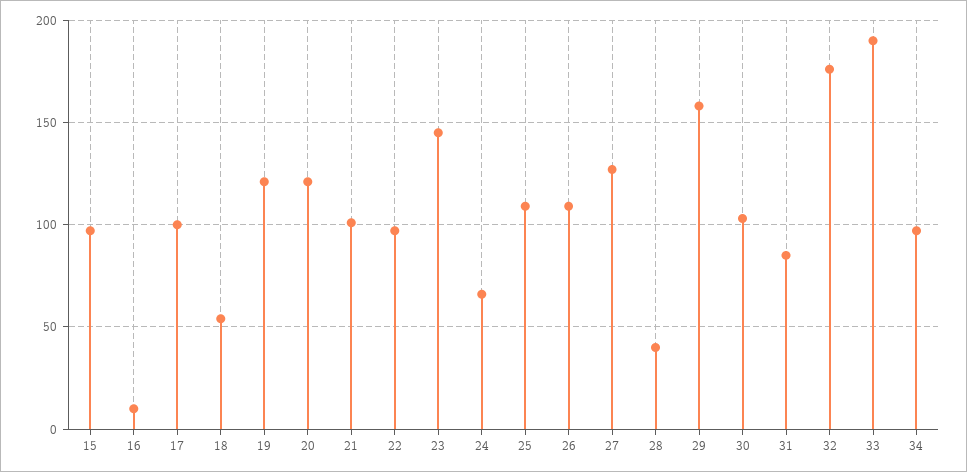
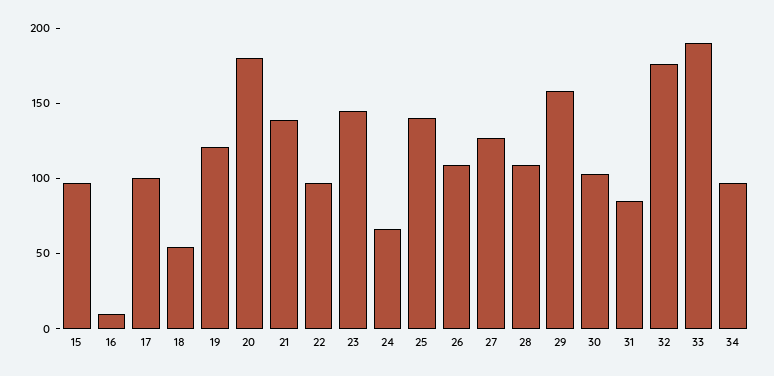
20: 120 -> 180
21: 100 -> 140
25: 110 -> 140
28: 40 -> 110

